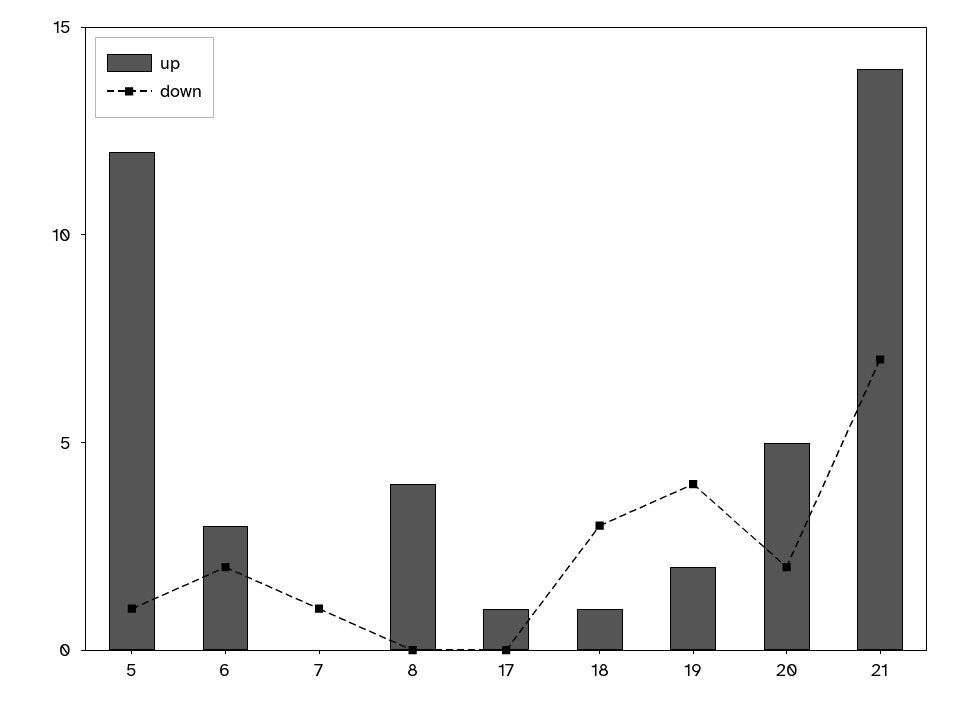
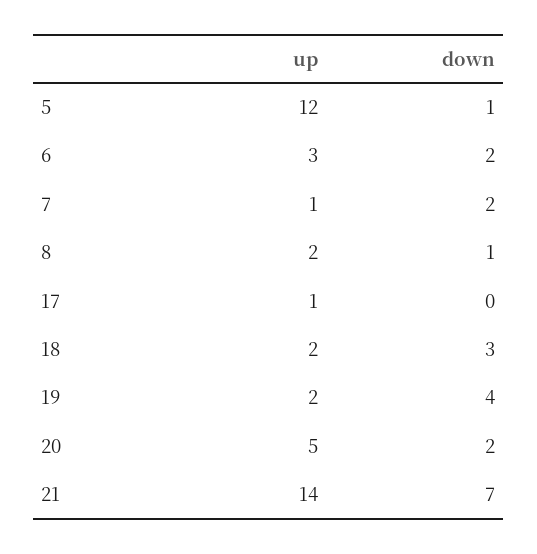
up, 7: 0 -> 1
down, 7: 1 -> 2
up, 8: 4 -> 2
down, 8: 0 -> 1
up, 18: 1 -> 2

